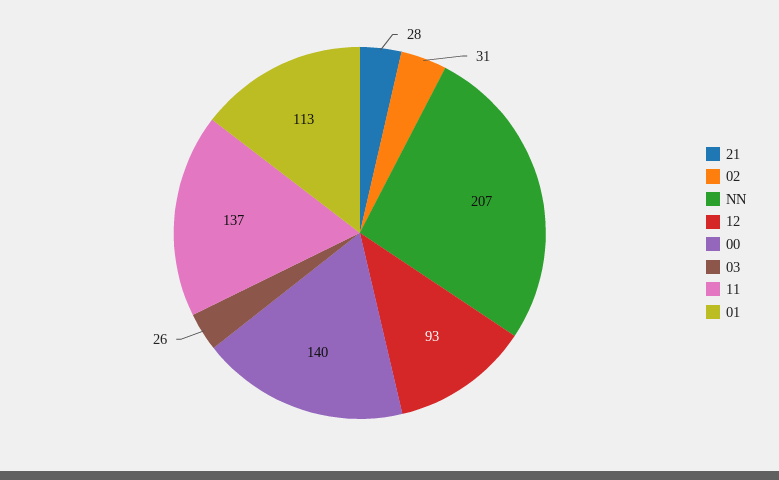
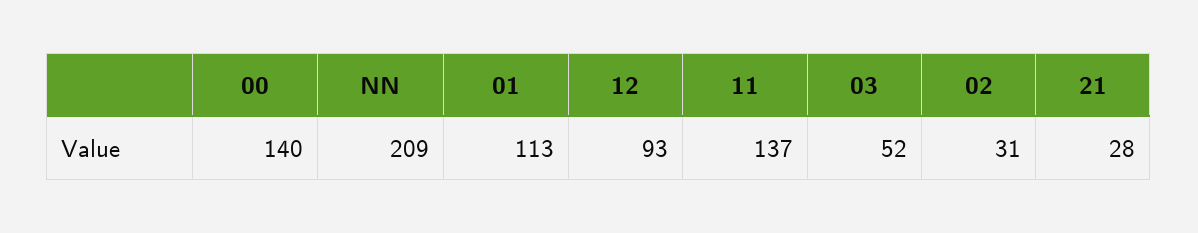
NN: 207 -> 209
03: 26 -> 52

